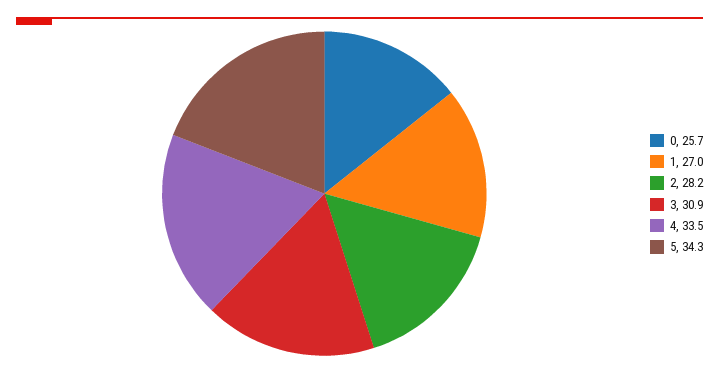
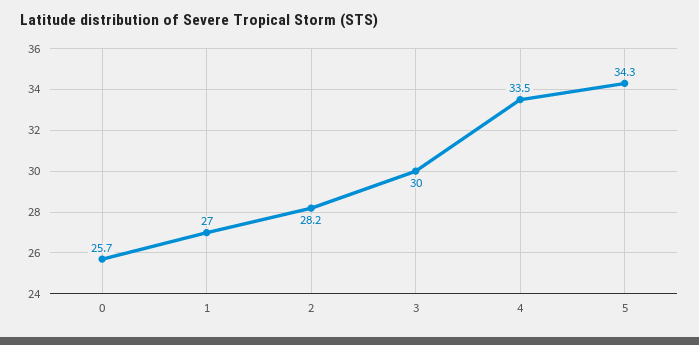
3: 30.9 -> 30

